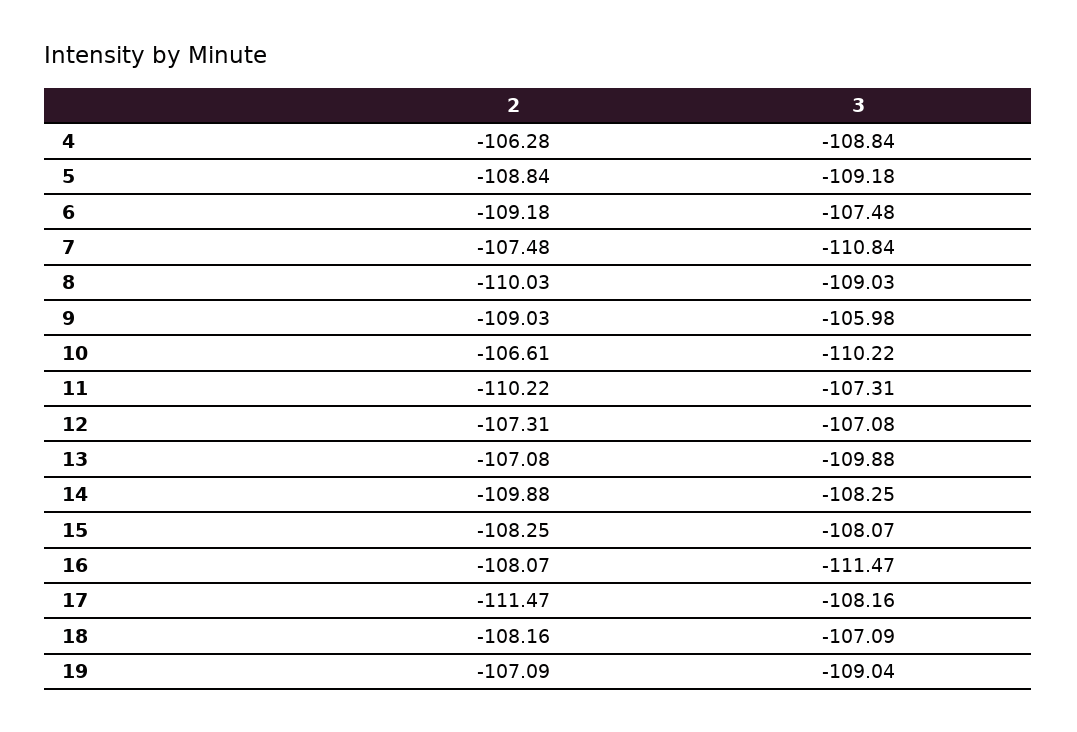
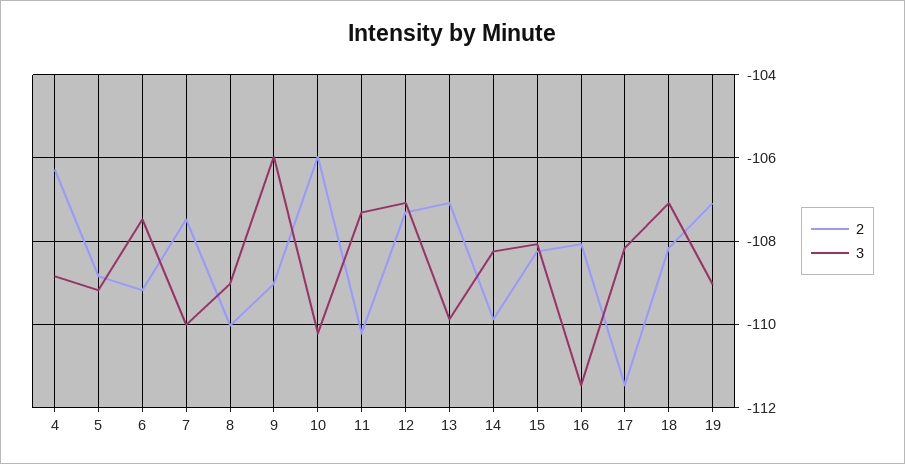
3, 7: -110.84 -> -110
2, 10: -106.61 -> -106

